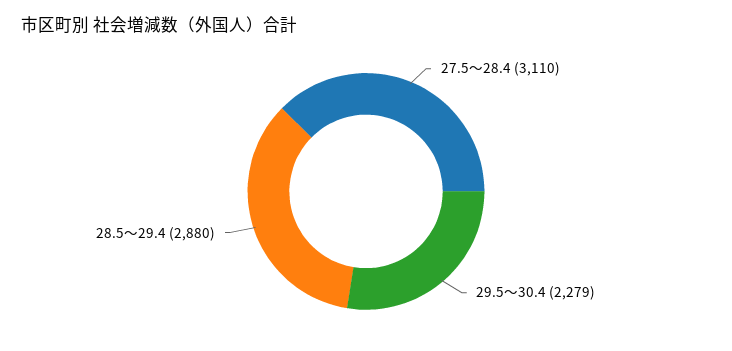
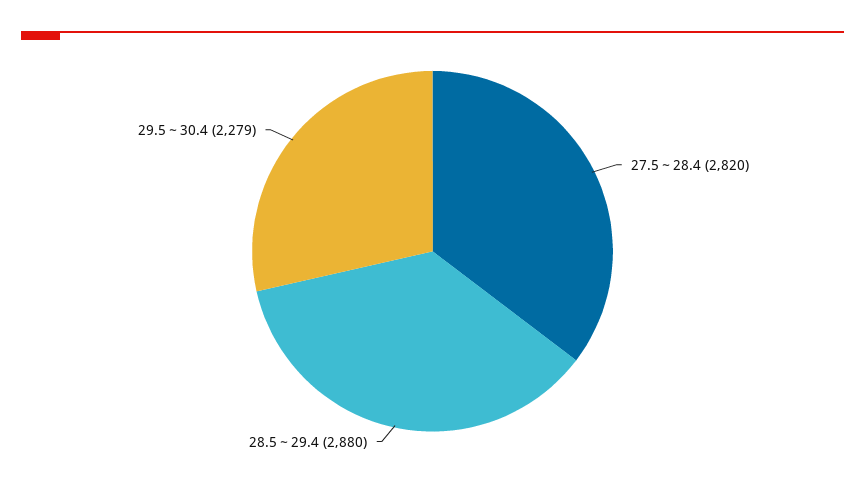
27.5～28.4: 3110 -> 2820

